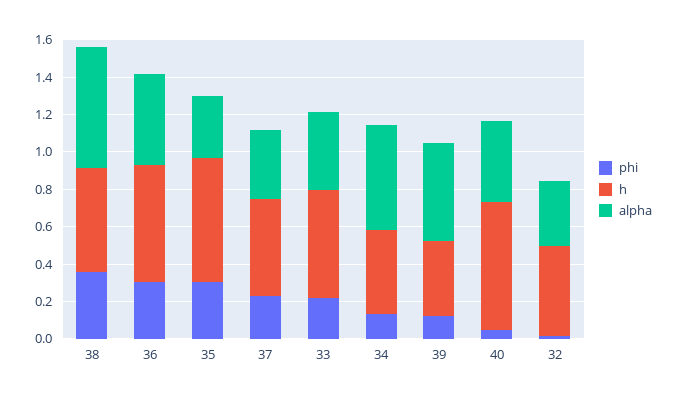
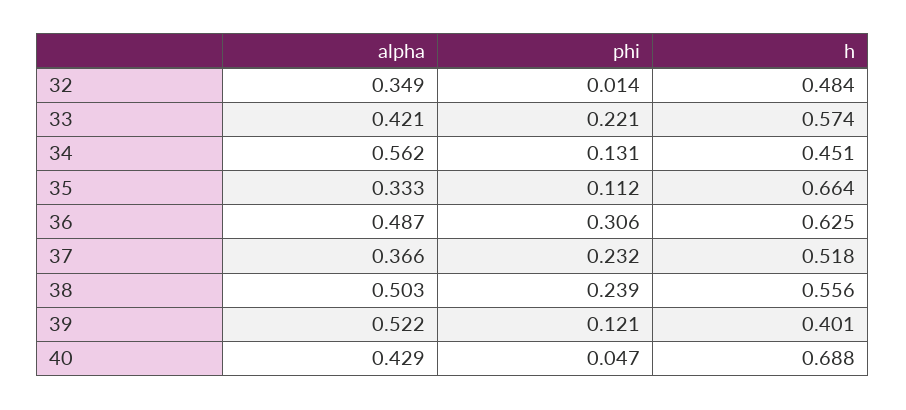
phi, 38: 0.35 -> 0.239
alpha, 38: 0.65 -> 0.503
phi, 35: 0.3 -> 0.112

